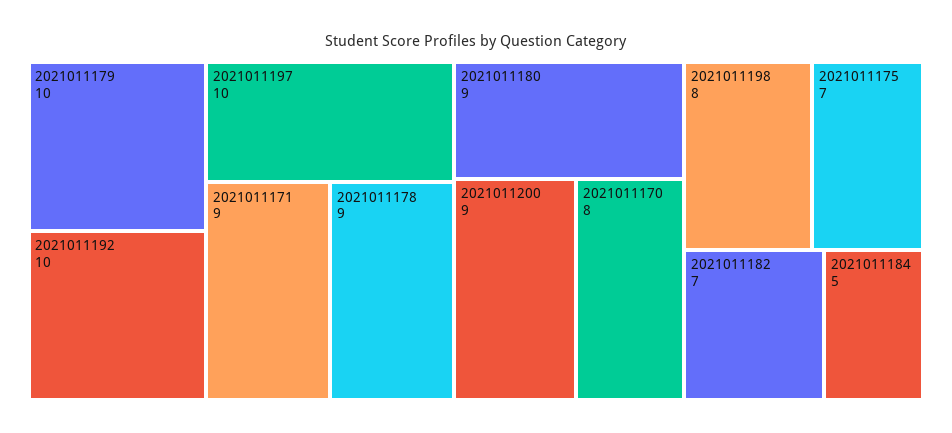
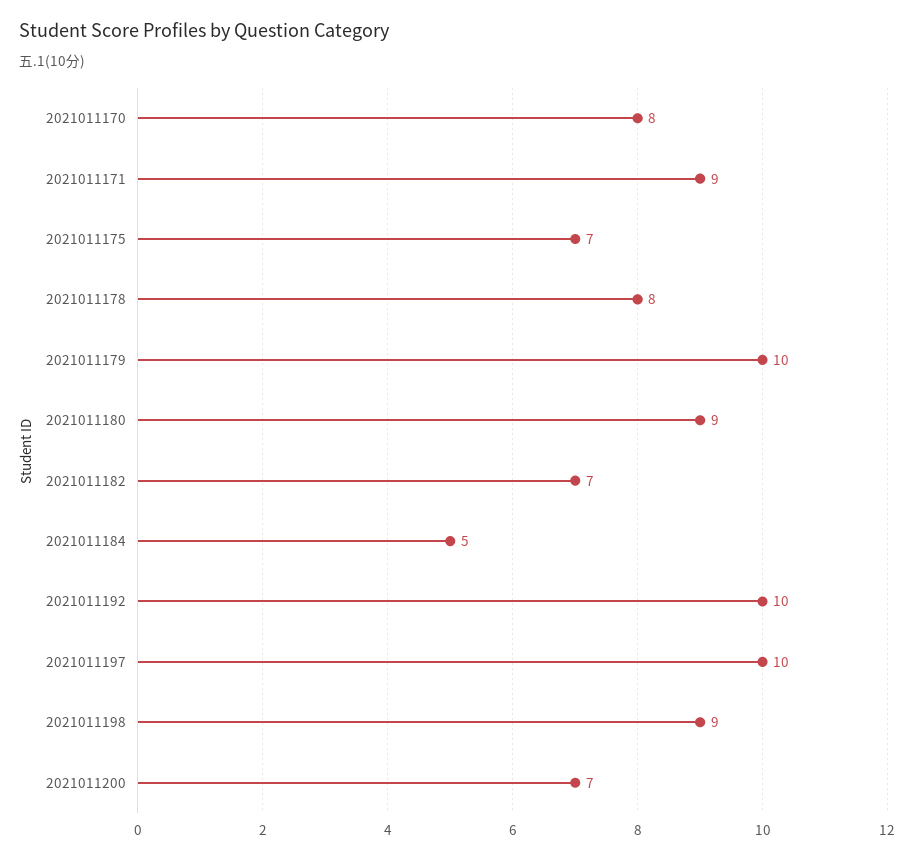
2021011178: 9 -> 8
2021011200: 9 -> 7
2021011198: 8 -> 9

